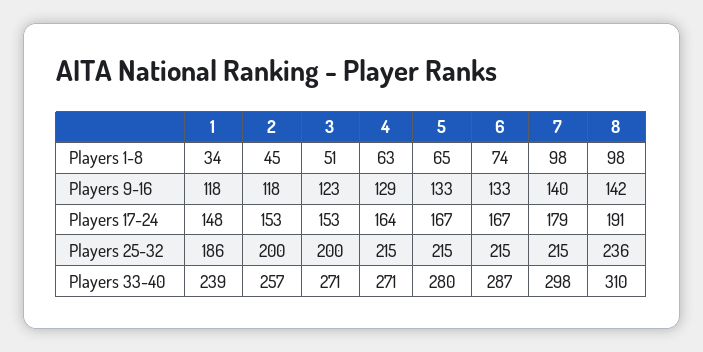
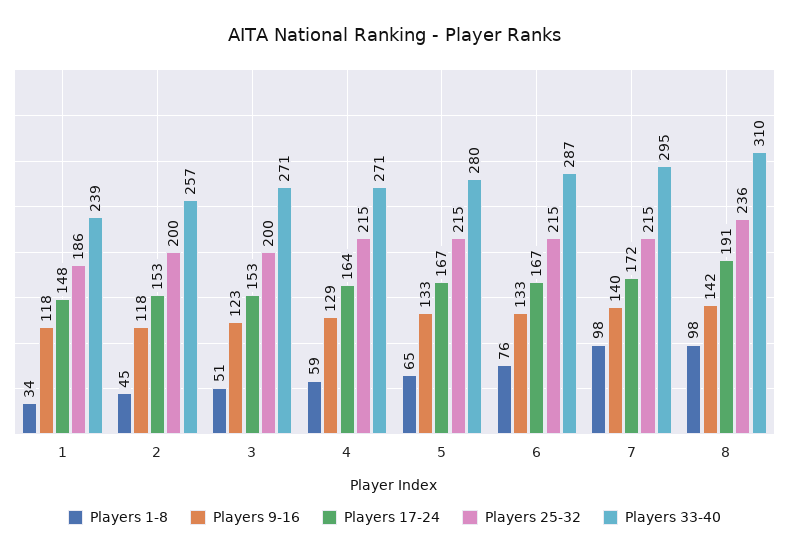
Players 1-8, 4: 63 -> 59
Players 1-8, 6: 74 -> 76
Players 17-24, 7: 179 -> 172
Players 33-40, 7: 298 -> 295

